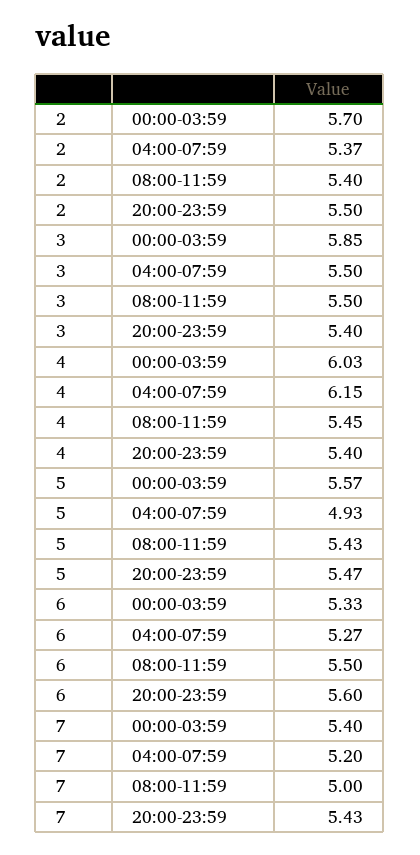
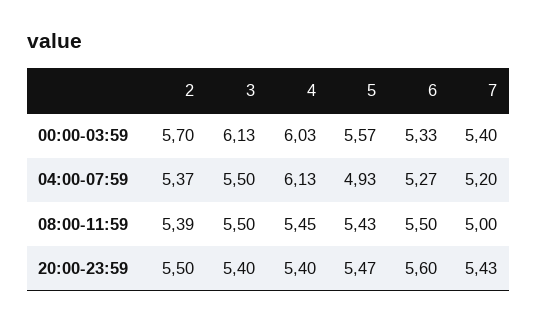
2, 08:00-11:59: 5.4 -> 5.39
3, 00:00-03:59: 5.85 -> 6.13
4, 04:00-07:59: 6.15 -> 6.13

